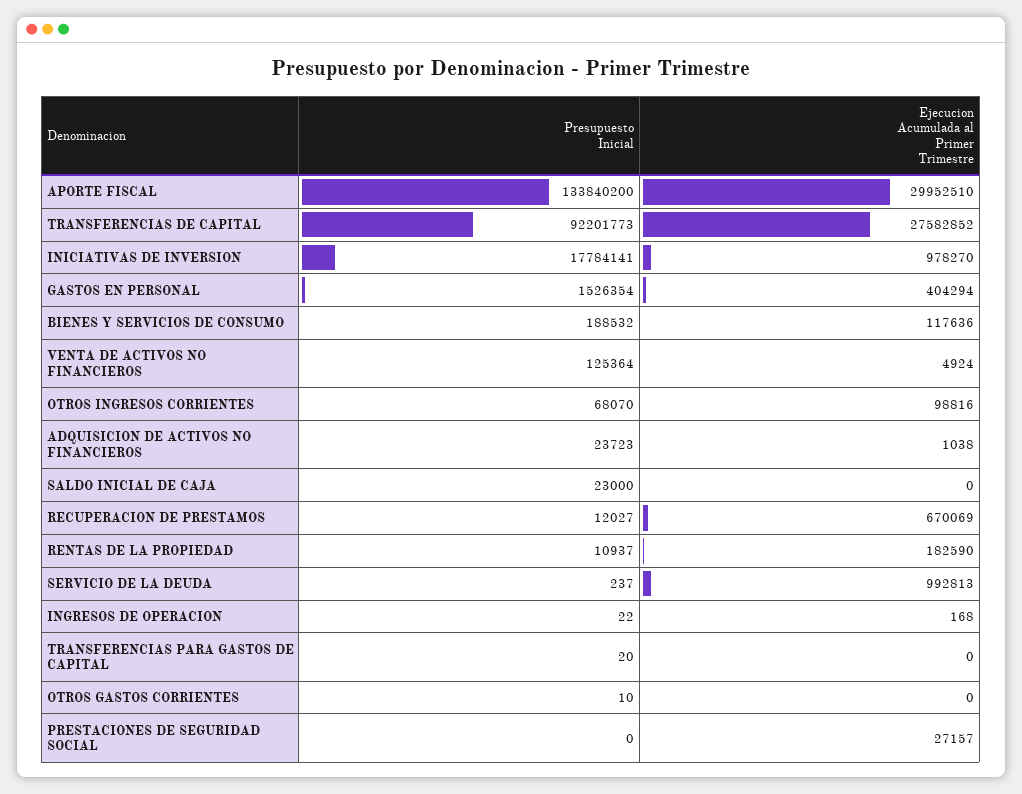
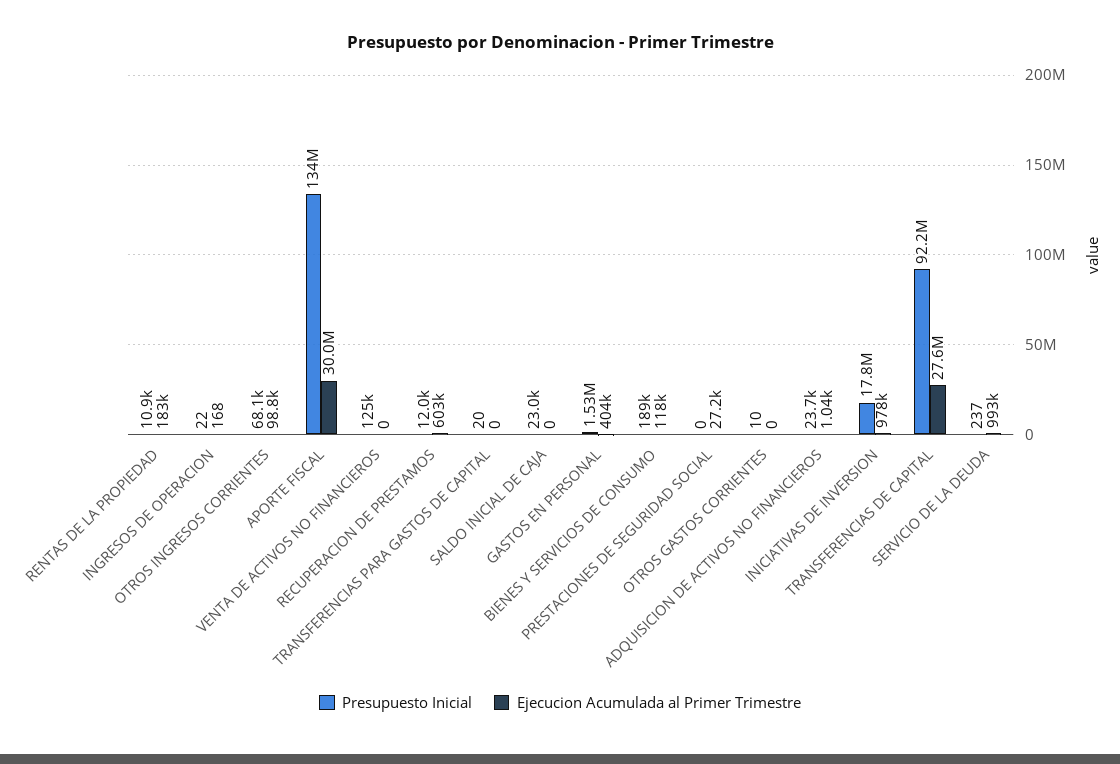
Ejecucion Acumulada al Primer Trimestre, VENTA DE ACTIVOS NO FINANCIEROS: 4924 -> 0
Ejecucion Acumulada al Primer Trimestre, RECUPERACION DE PRESTAMOS: 670069 -> 603000

